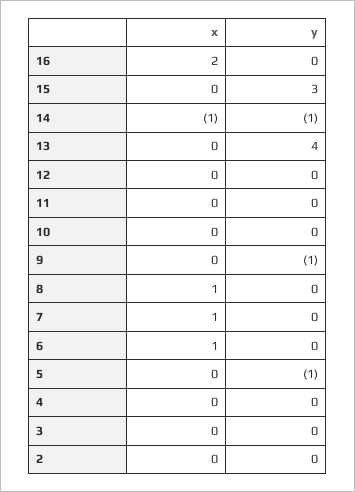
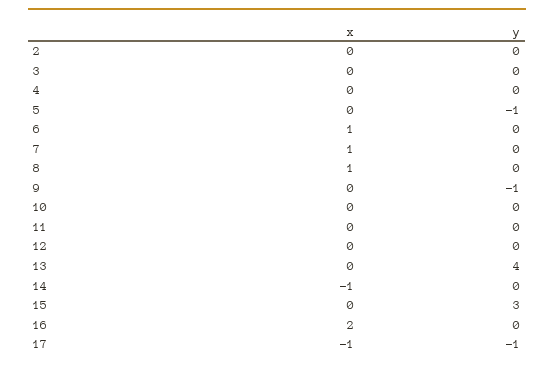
y, 14: -1 -> 0
x, 17: none -> -1
y, 17: none -> -1

